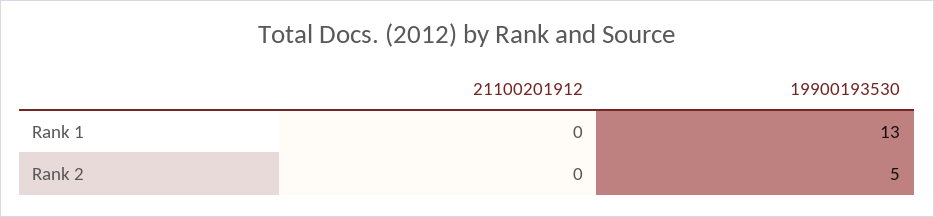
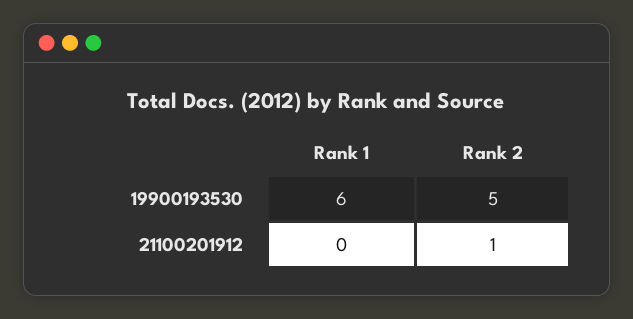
19900193530, Rank 1: 13 -> 6
21100201912, Rank 2: 0 -> 1

